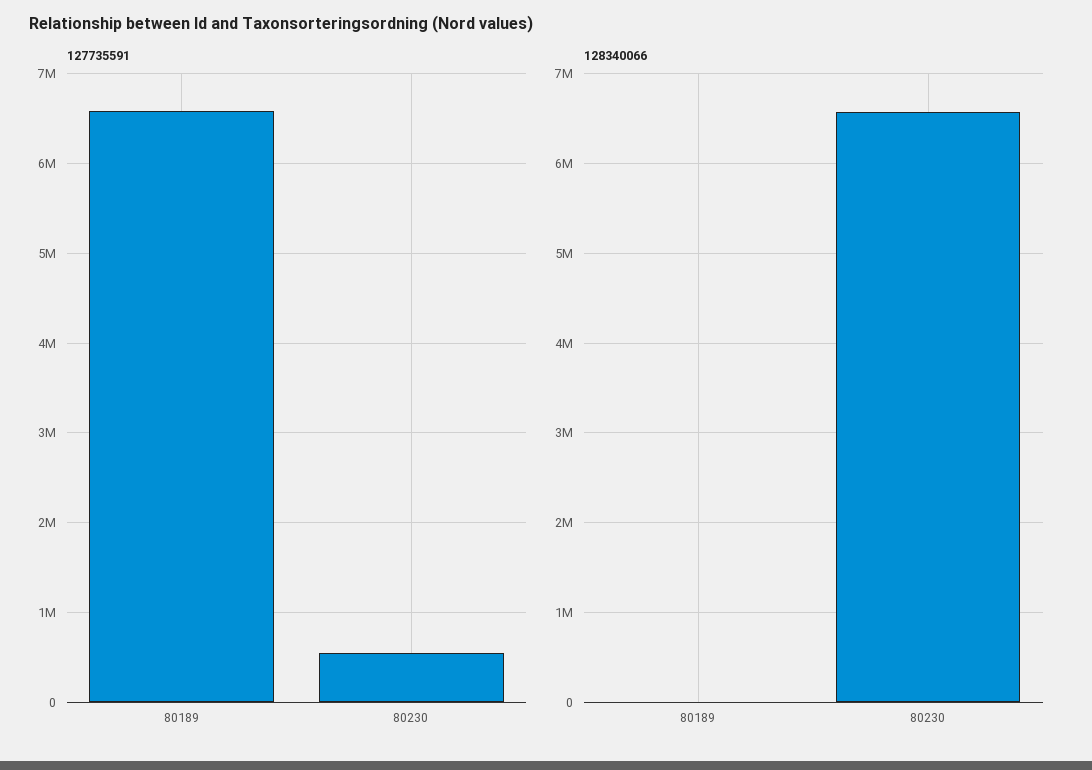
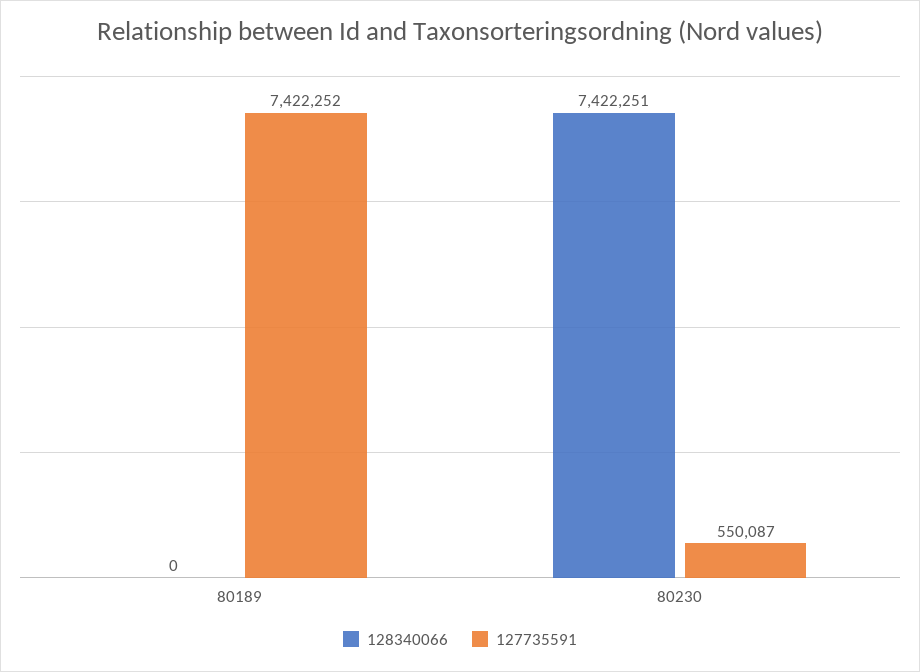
127735591, 80189: 6600000 -> 7422252
128340066, 80230: 6600000 -> 7422251

